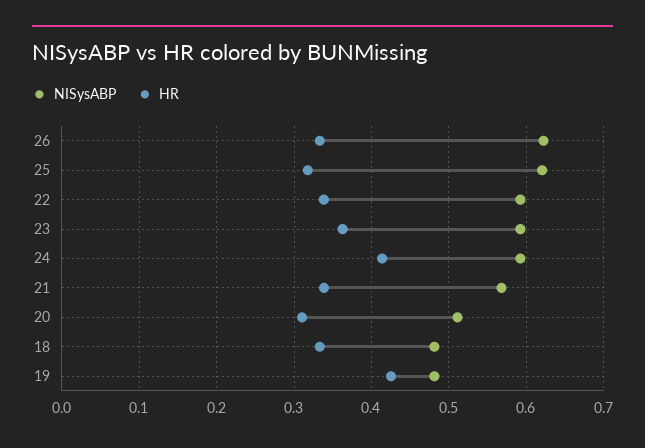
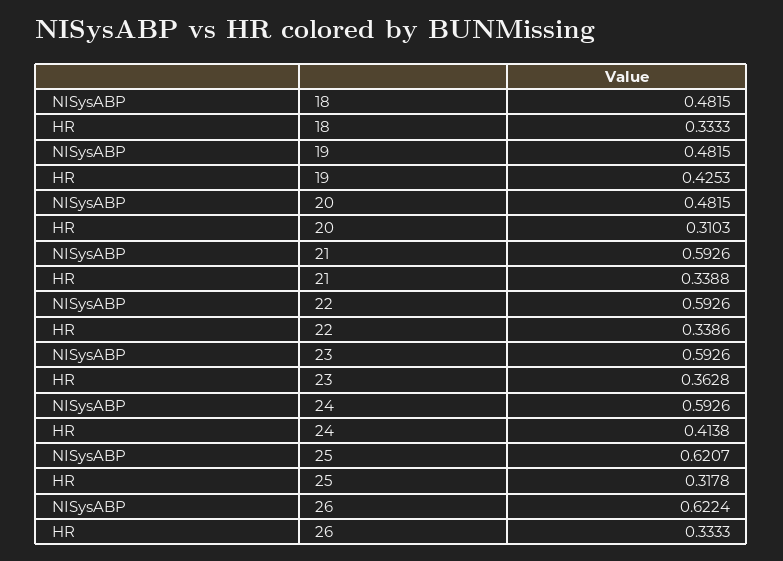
NISysABP, 21: 0.57 -> 0.5926
NISysABP, 20: 0.51 -> 0.4815

